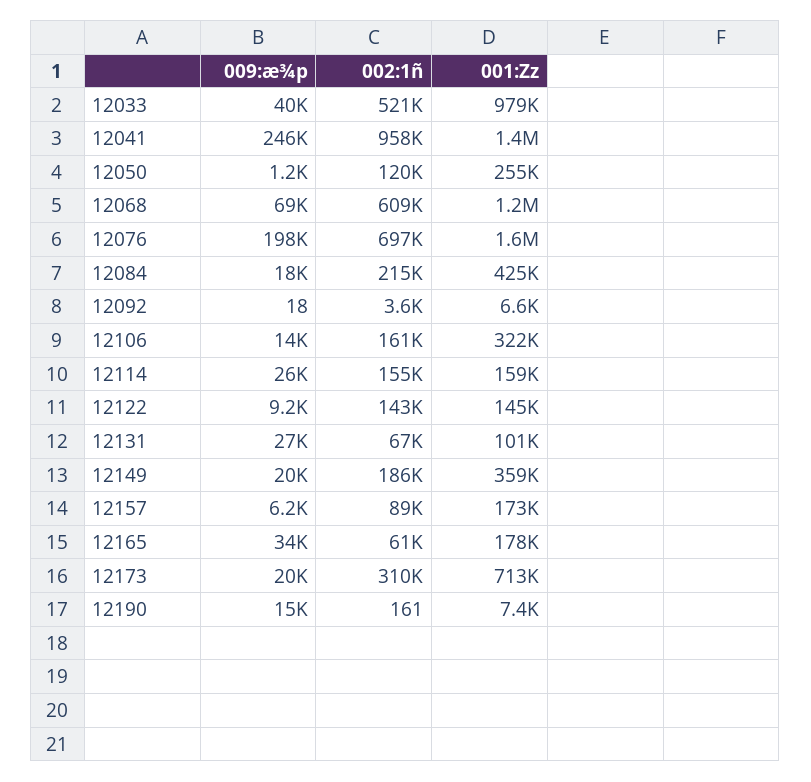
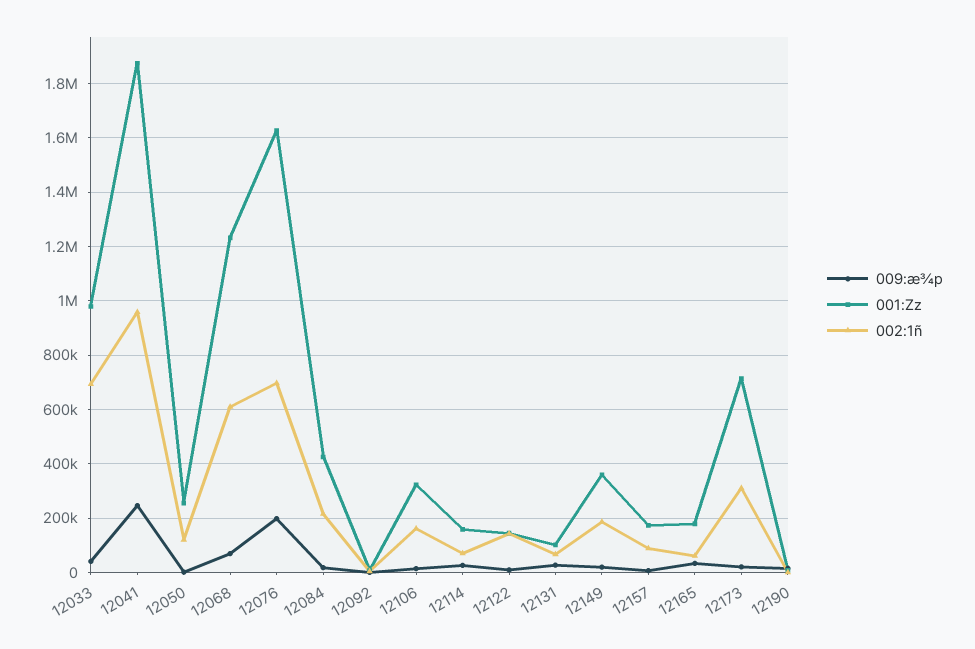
002:1ñ, 12033: 521000 -> 700000
001:Zz, 12041: 1400000 -> 1875000
002:1ñ, 12114: 155000 -> 75000

